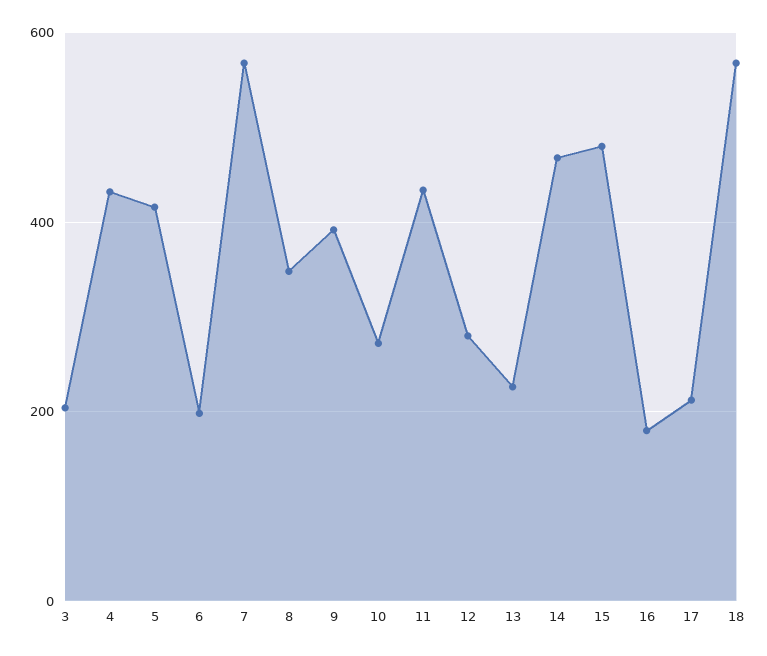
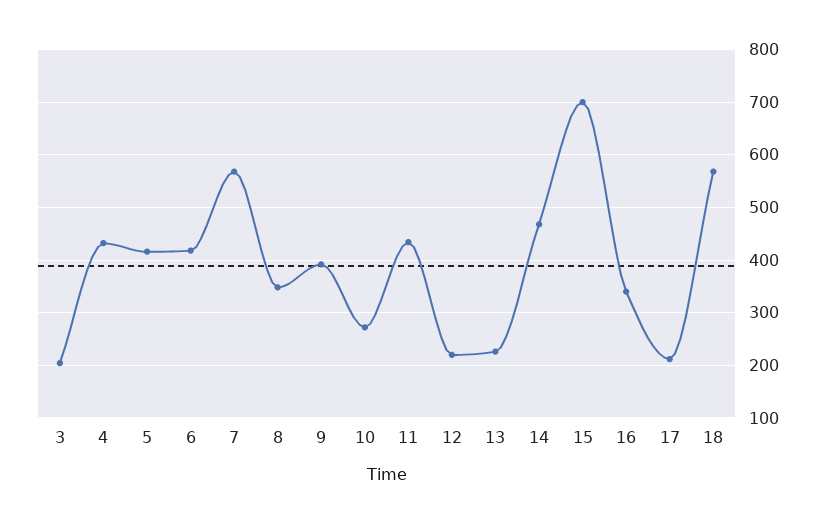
6: 200 -> 420
12: 280 -> 220
15: 480 -> 700
16: 180 -> 340

